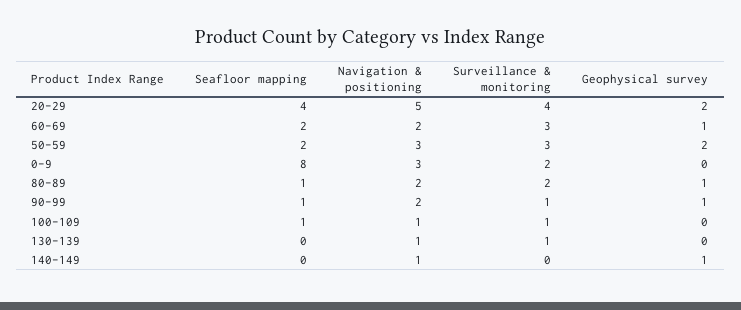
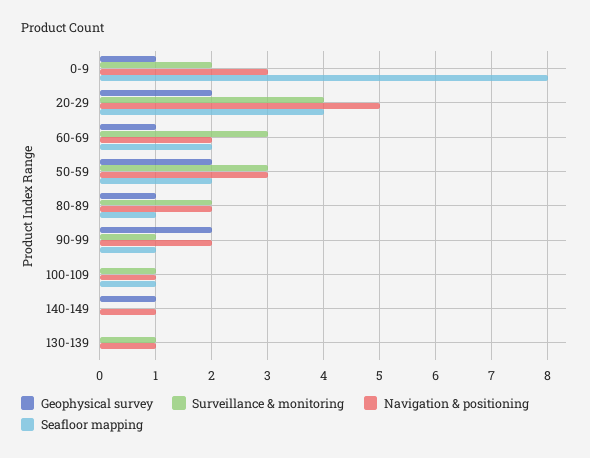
Geophysical survey, 0-9: 0 -> 1
Geophysical survey, 90-99: 1 -> 2

